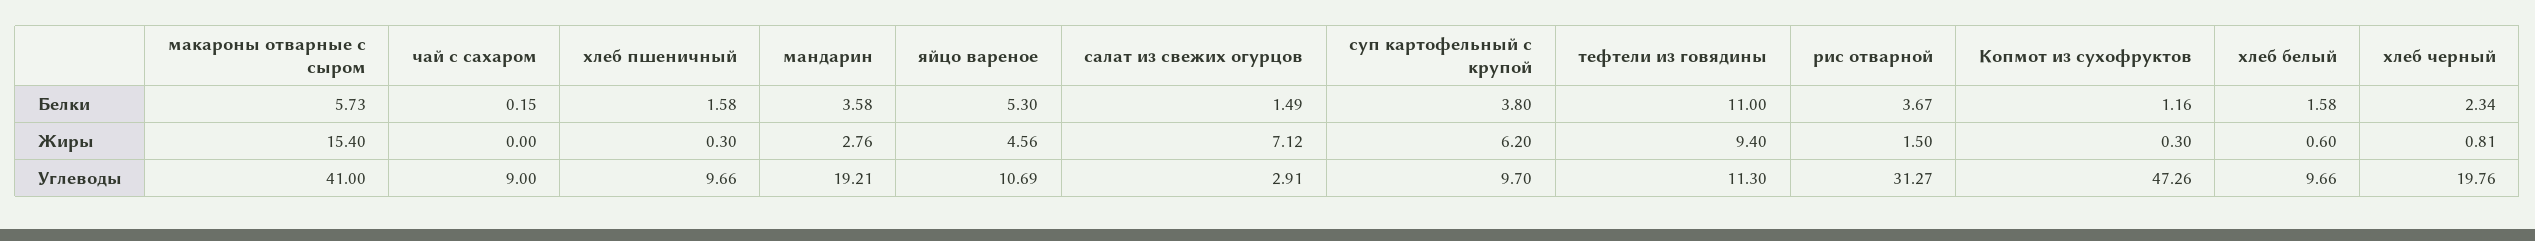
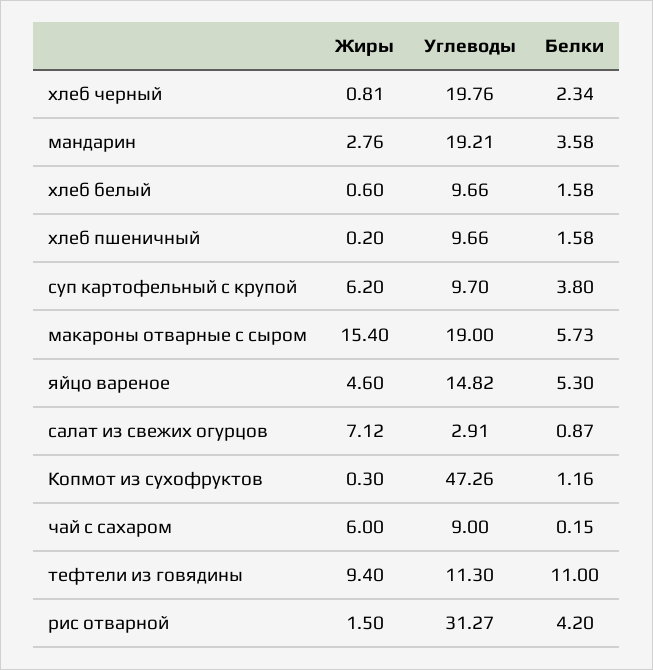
салат из свежих огурцов, Белки: 1.49 -> 0.87
рис отварной, Белки: 3.67 -> 4.2
чай с сахаром, Жиры: 0 -> 6
хлеб пшеничный, Жиры: 0.3 -> 0.2
яйцо вареное, Жиры: 4.56 -> 4.6
макароны отварные с сыром, Углеводы: 41 -> 19
яйцо вареное, Углеводы: 10.69 -> 14.82

